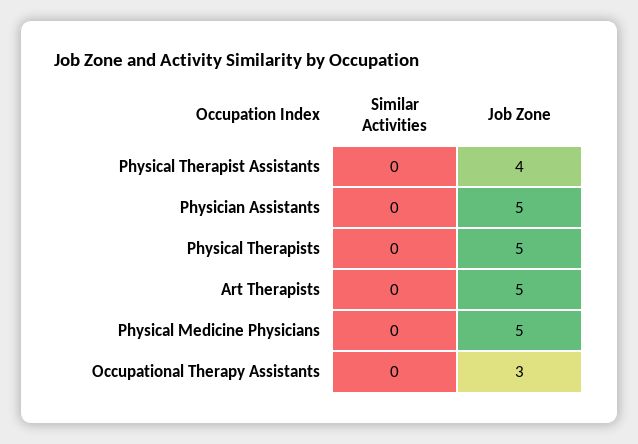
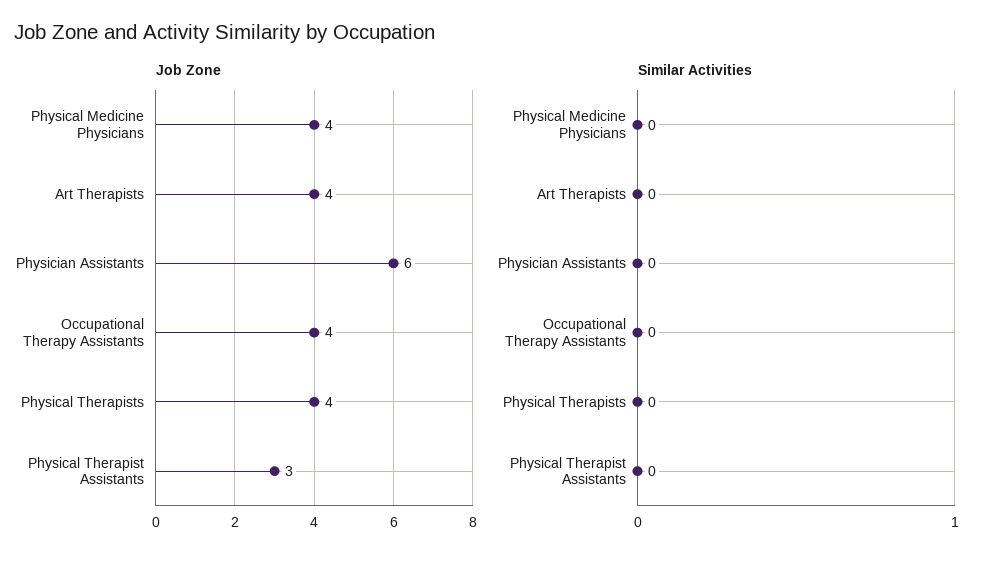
Job Zone, Physical Therapist Assistants: 4 -> 3
Job Zone, Physician Assistants: 5 -> 6
Job Zone, Physical Therapists: 5 -> 4
Job Zone, Art Therapists: 5 -> 4
Job Zone, Physical Medicine Physicians: 5 -> 4
Job Zone, Occupational Therapy Assistants: 3 -> 4

